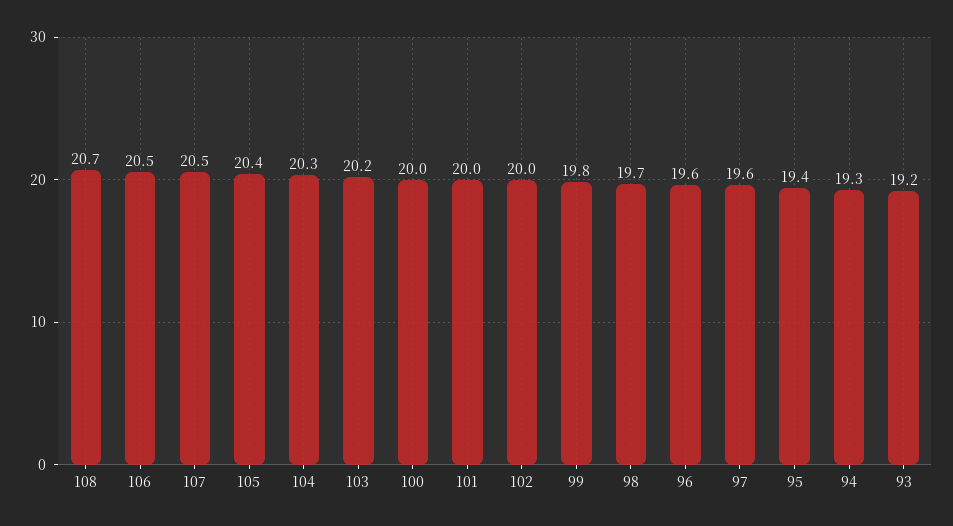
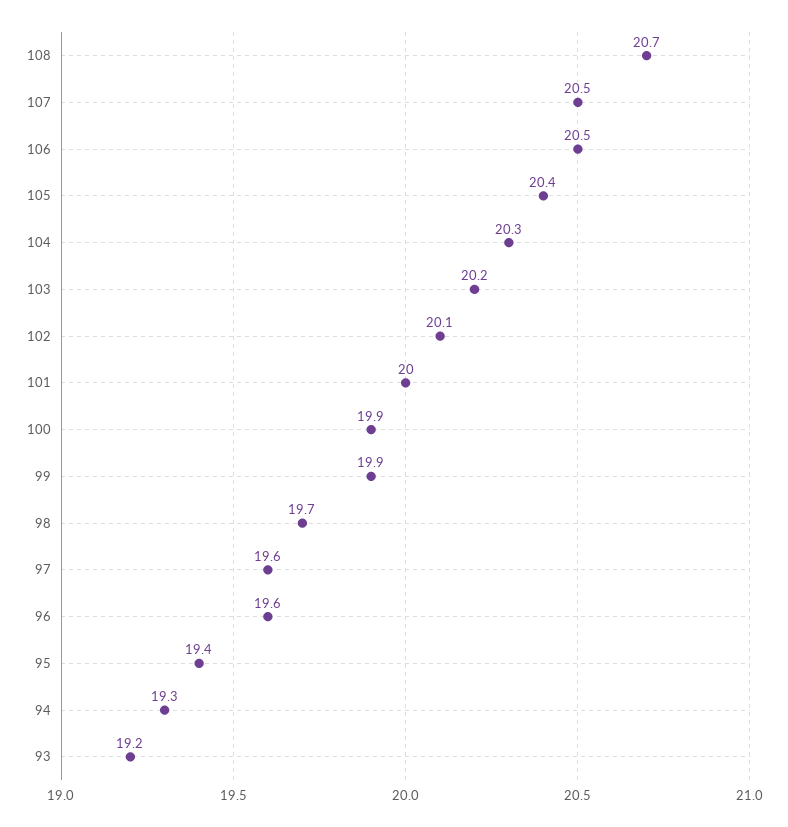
100: 20 -> 19.9
102: 20 -> 20.1
99: 19.8 -> 19.9

